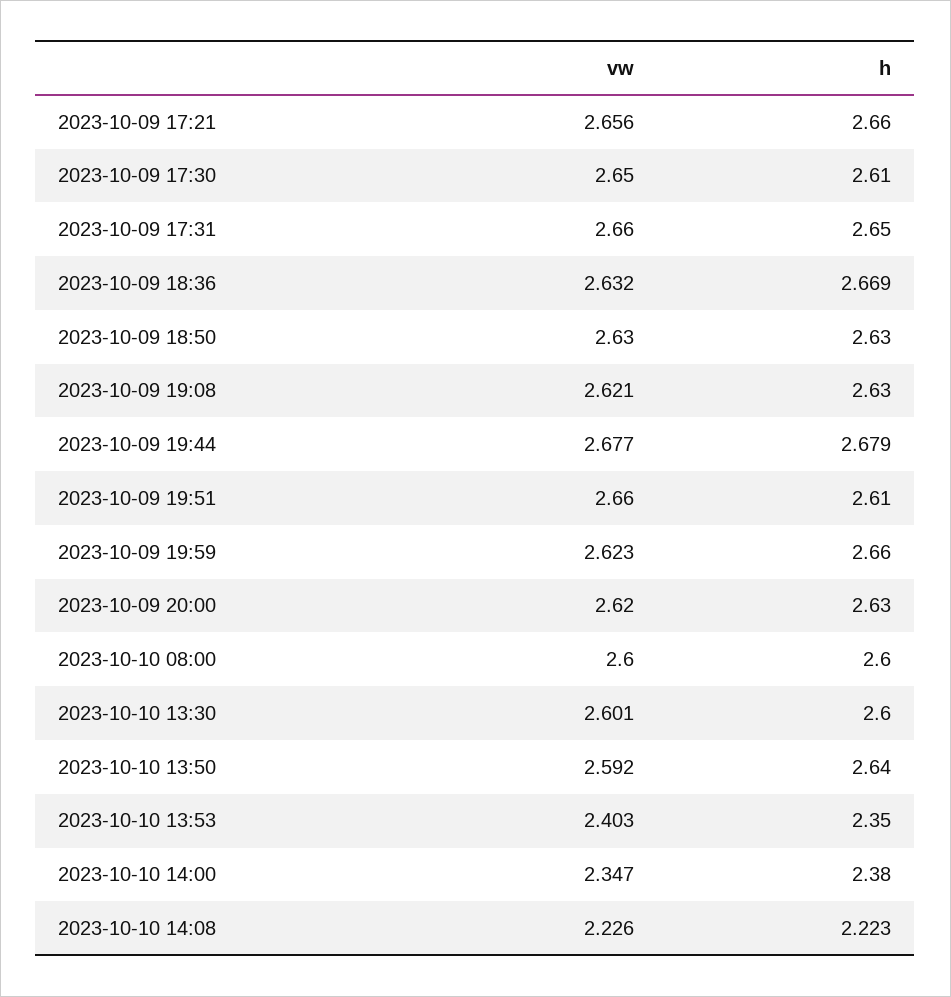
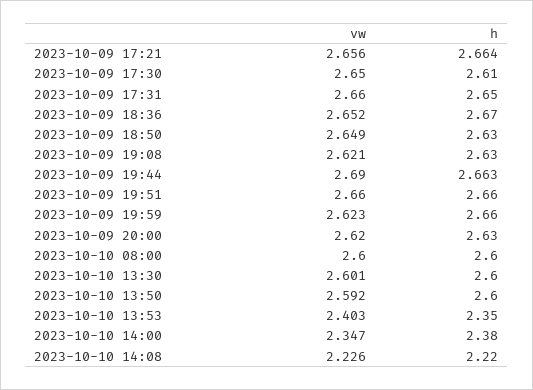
h, 2023-10-09 17:21: 2.66 -> 2.664
vw, 2023-10-09 18:36: 2.632 -> 2.652
h, 2023-10-09 18:36: 2.669 -> 2.67
vw, 2023-10-09 18:50: 2.63 -> 2.649
vw, 2023-10-09 19:44: 2.677 -> 2.69
h, 2023-10-09 19:44: 2.679 -> 2.663
h, 2023-10-09 19:51: 2.61 -> 2.66
h, 2023-10-10 13:50: 2.64 -> 2.6
h, 2023-10-10 14:08: 2.223 -> 2.22

